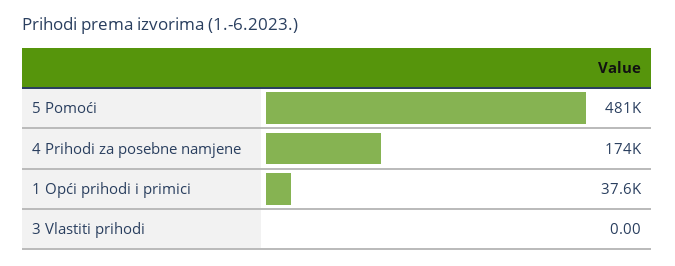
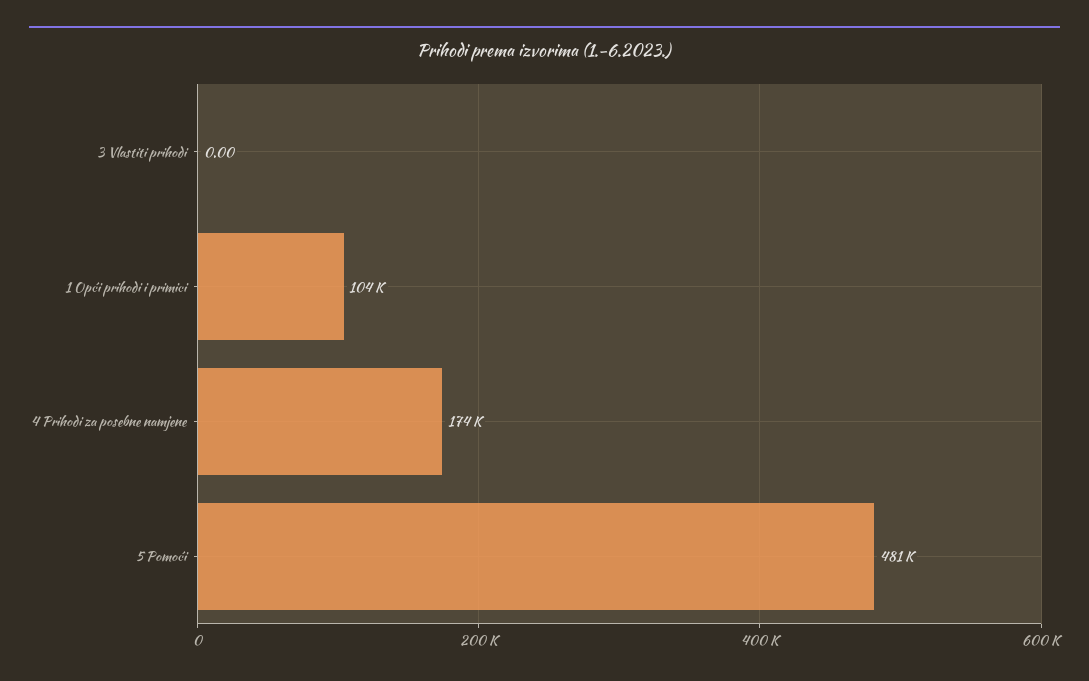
1 Opći prihodi i primici: 37600 -> 104000

